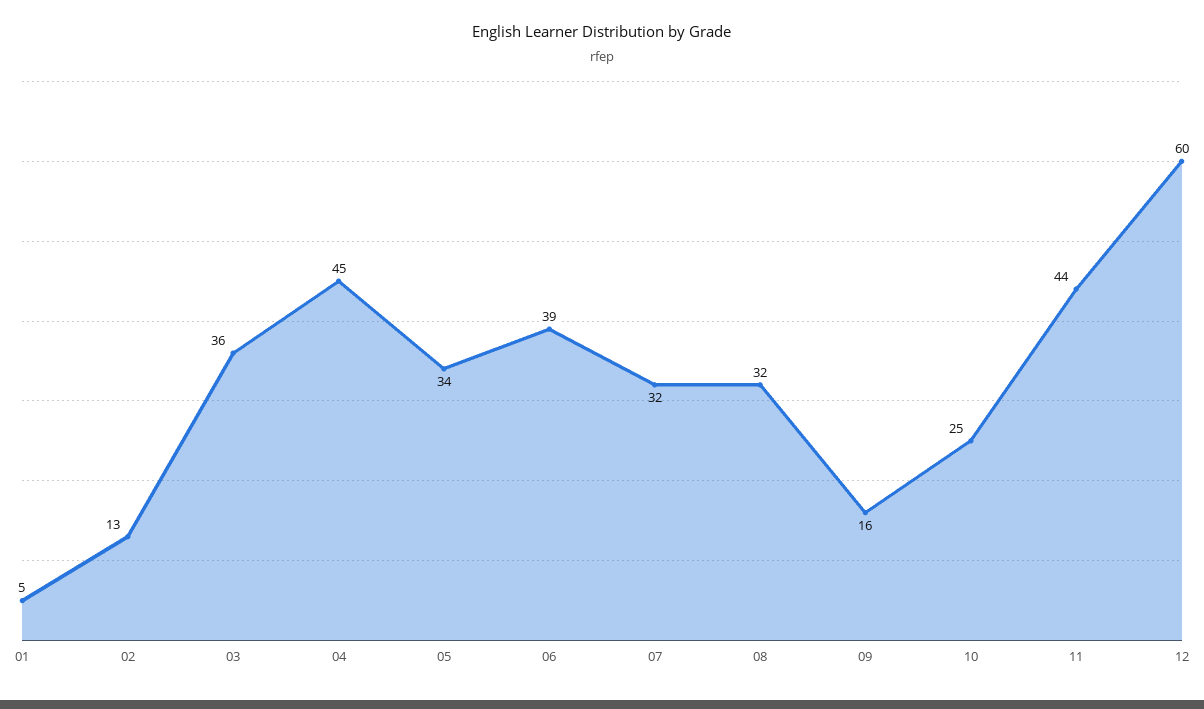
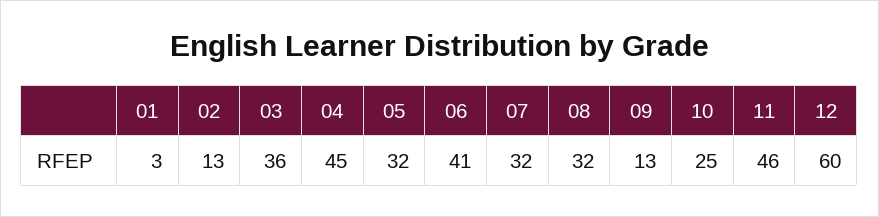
01: 5 -> 3
05: 34 -> 32
06: 39 -> 41
09: 16 -> 13
11: 44 -> 46

